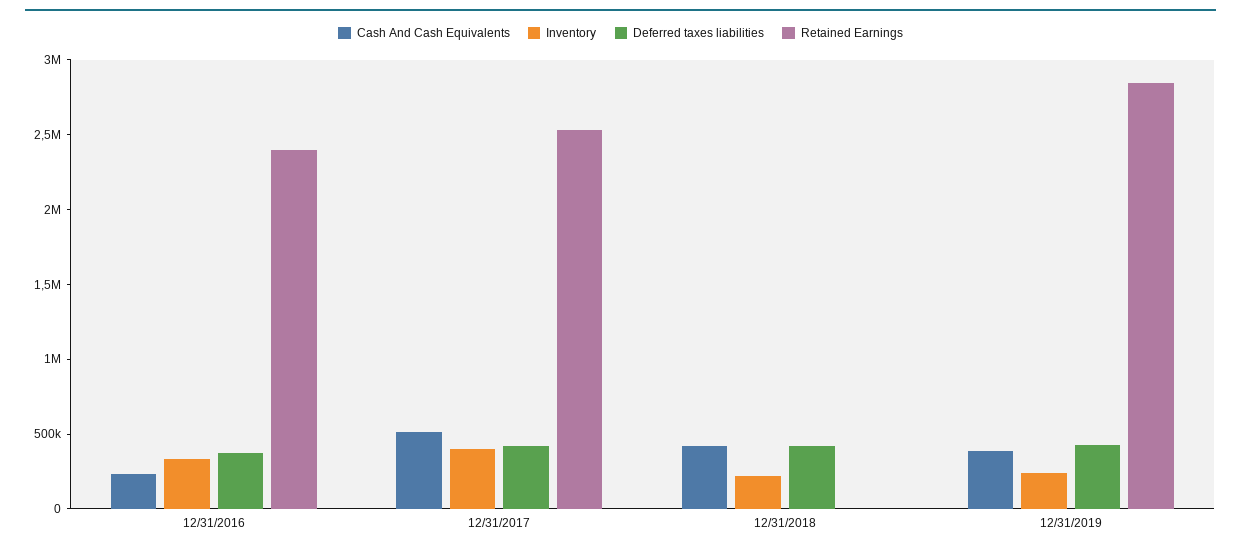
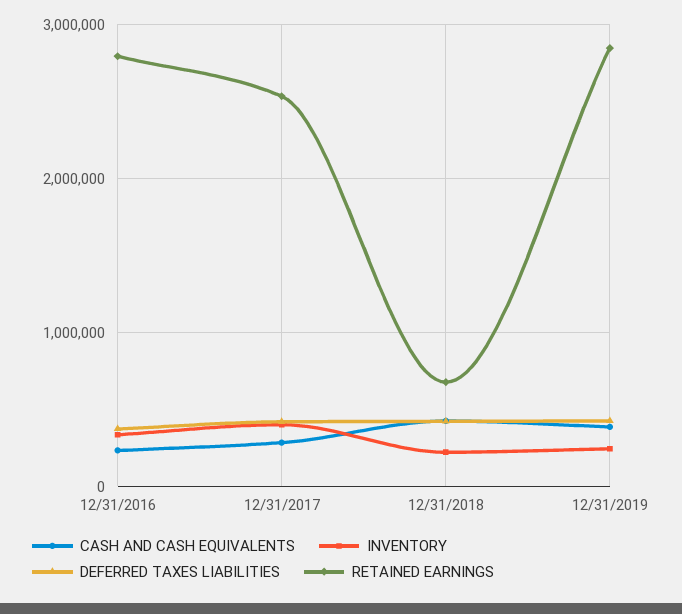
Retained Earnings, 12/31/2016: 2400000 -> 2800000
Cash And Cash Equivalents, 12/31/2017: 500000 -> 300000
Retained Earnings, 12/31/2018: 0 -> 700000

